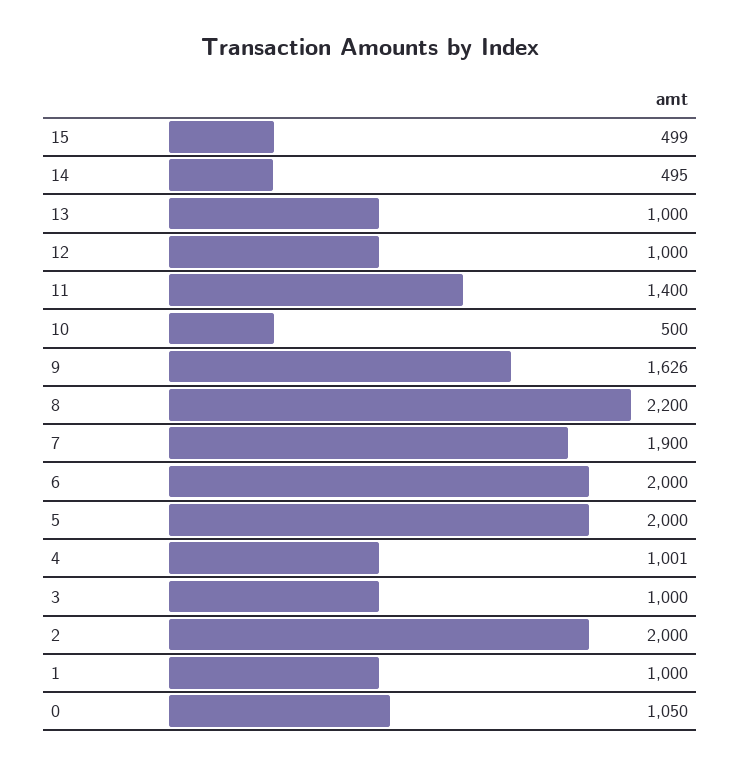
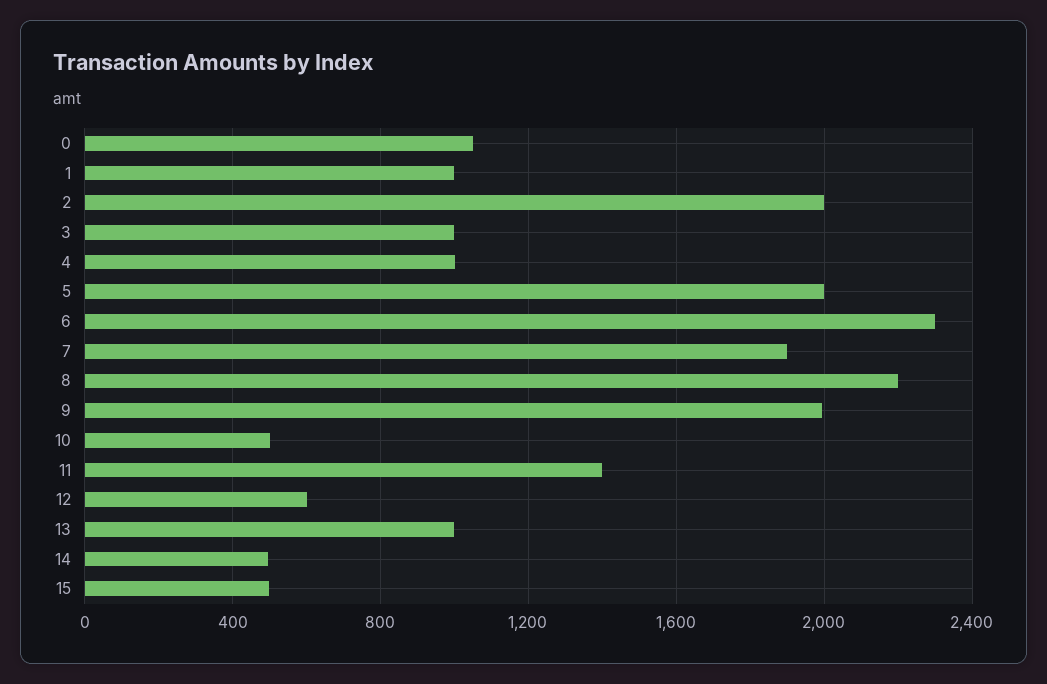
12: 1000 -> 600
9: 1626 -> 2000
6: 2000 -> 2300

